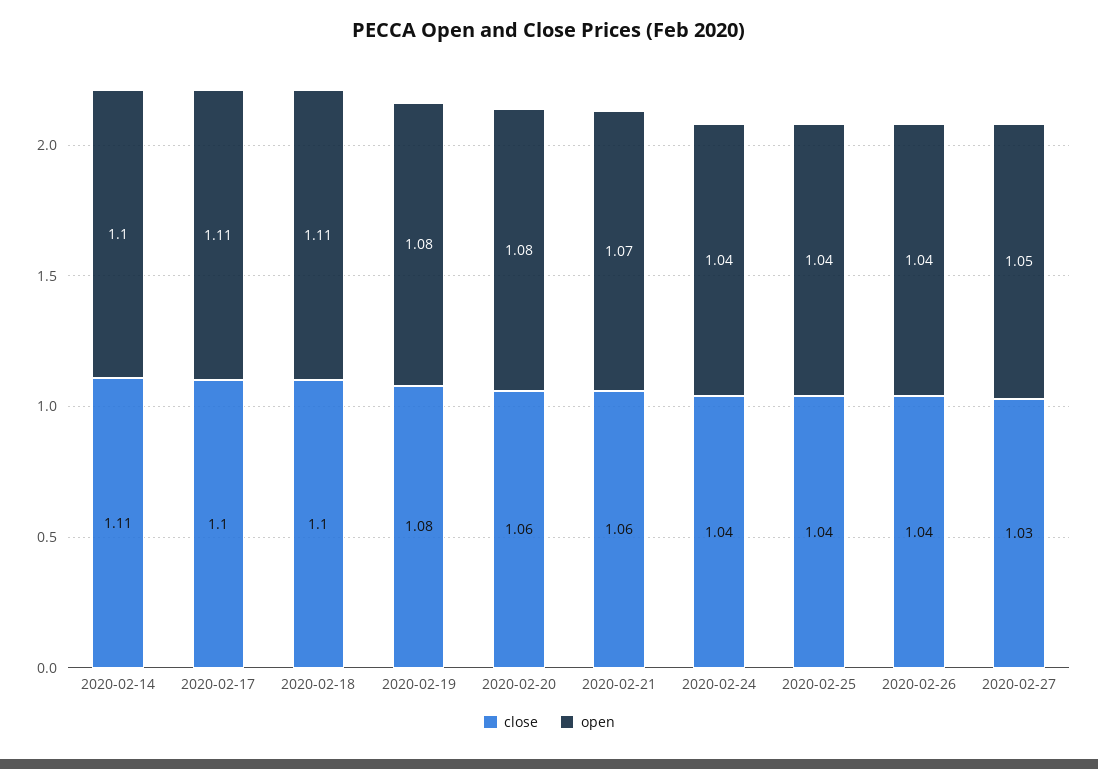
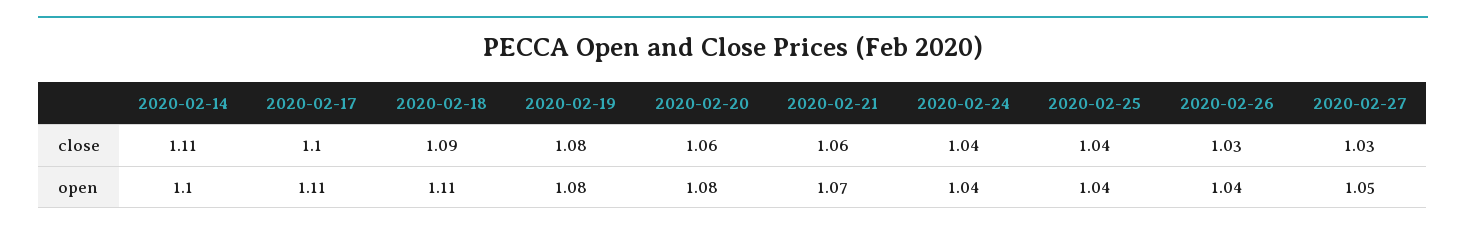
close, 2020-02-18: 1.1 -> 1.09
close, 2020-02-26: 1.04 -> 1.03

